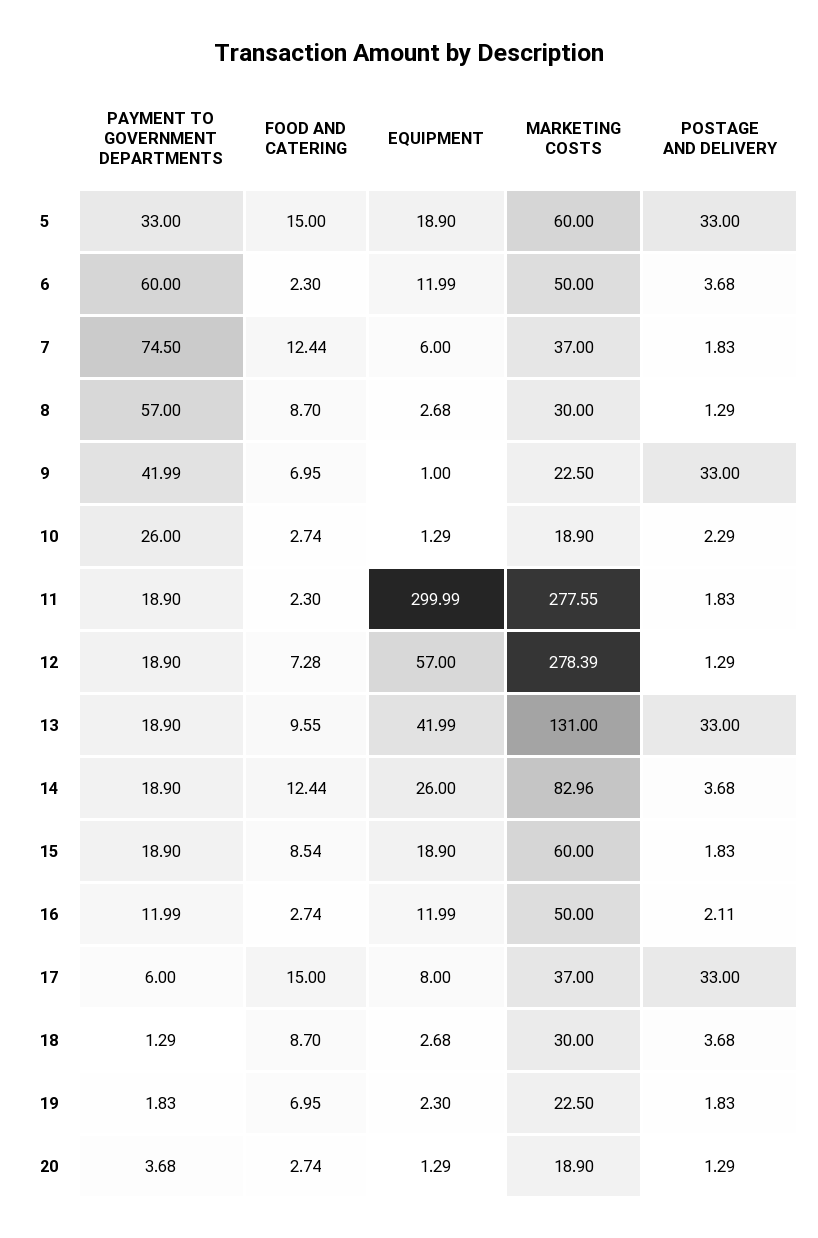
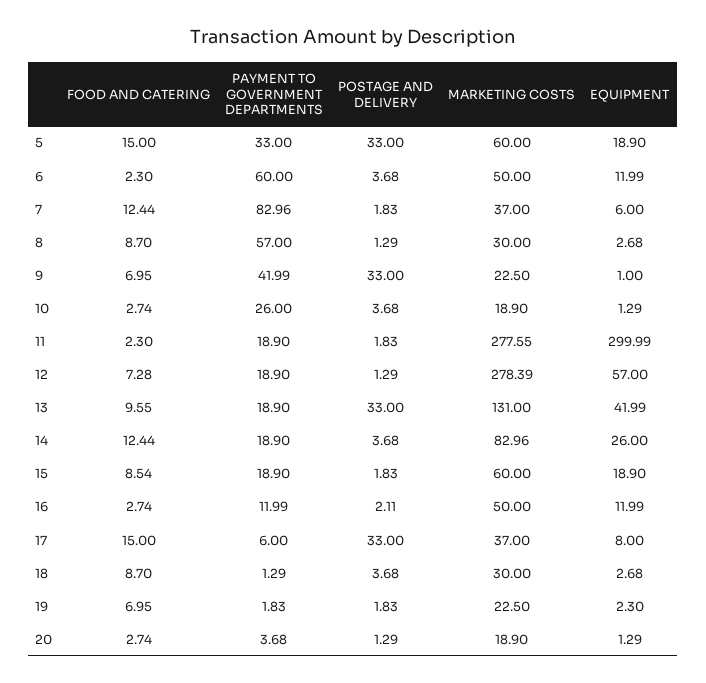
PAYMENT TO GOVERNMENT DEPARTMENTS, 7: 74.5 -> 82.96
POSTAGE AND DELIVERY, 10: 2.29 -> 3.68

